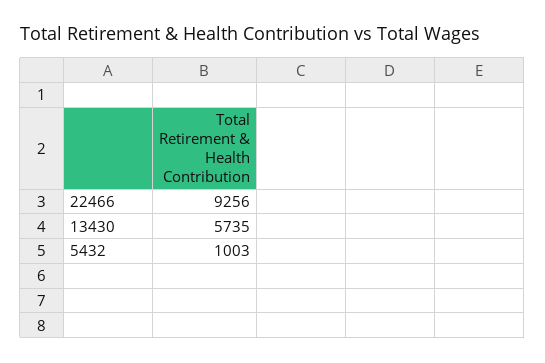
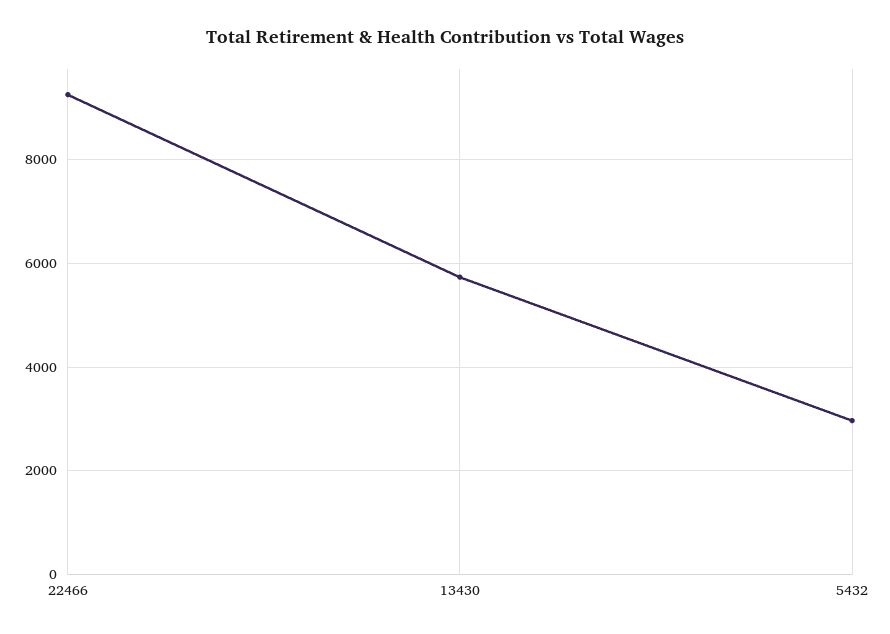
5432: 1003 -> 3000

